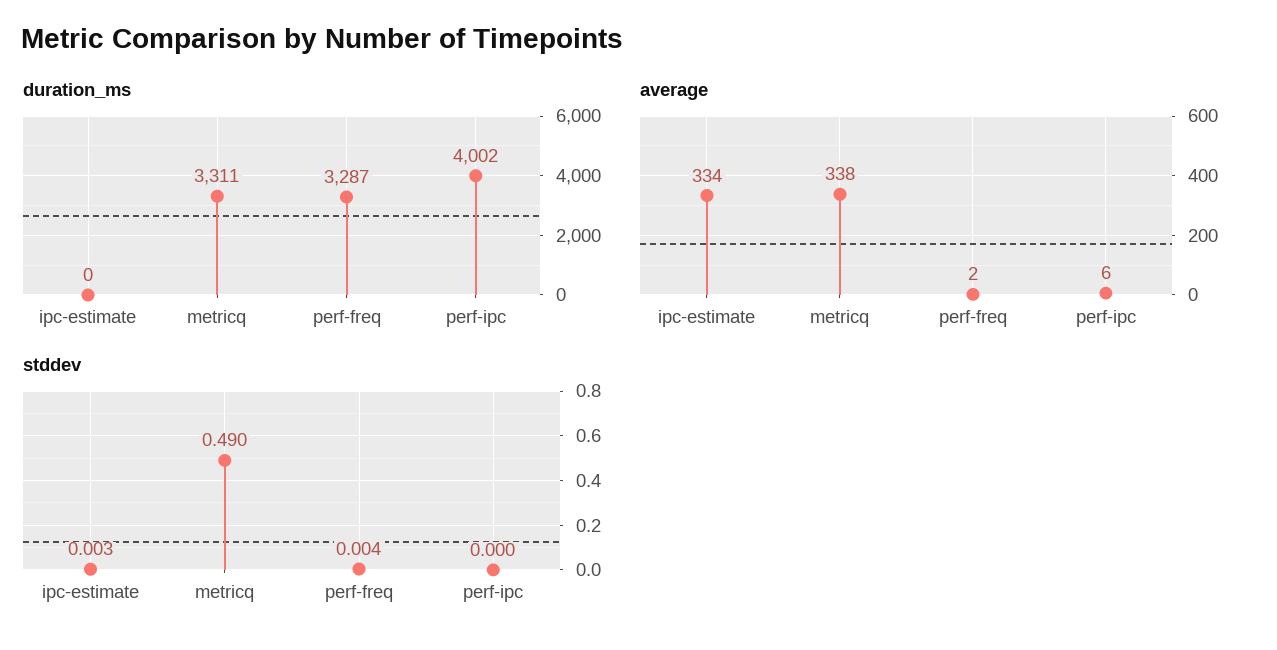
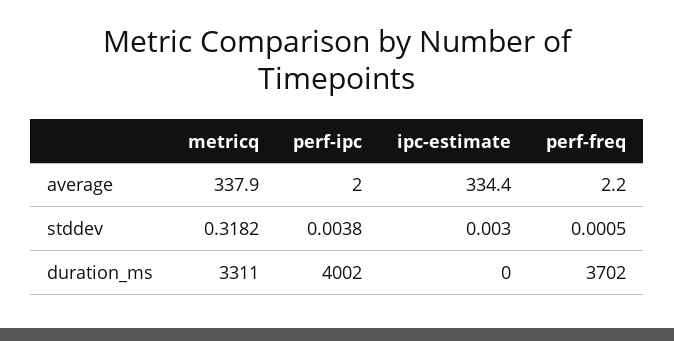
duration_ms, perf-freq: 3287 -> 3702
average, perf-ipc: 6 -> 2
stddev, metricq: 0.49 -> 0.3182
stddev, perf-freq: 0.004 -> 0.0005
stddev, perf-ipc: 0 -> 0.0038

